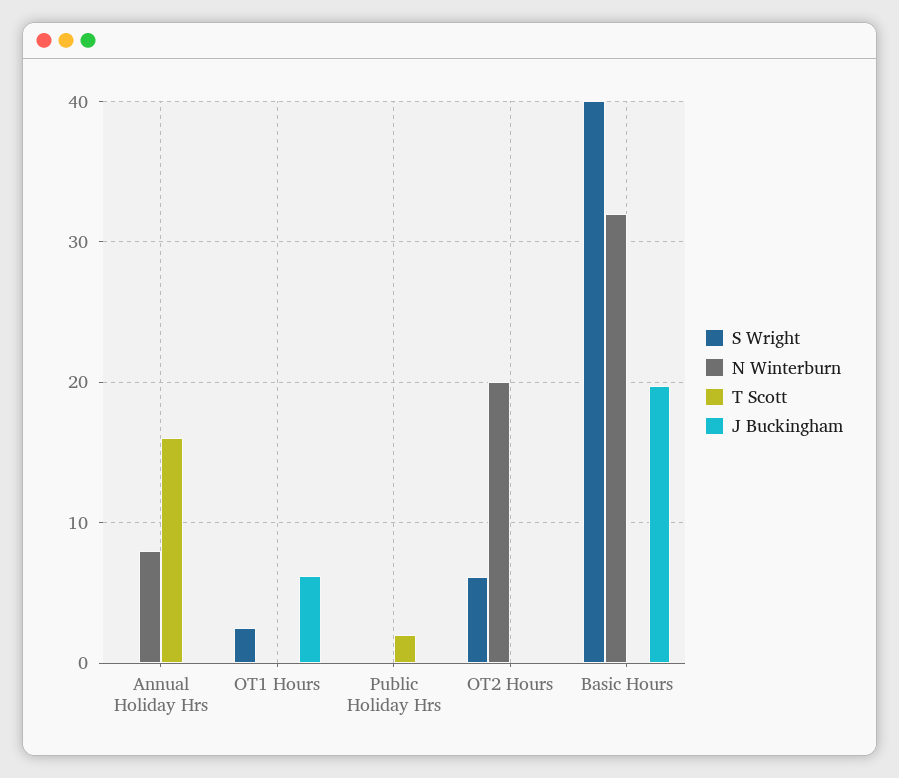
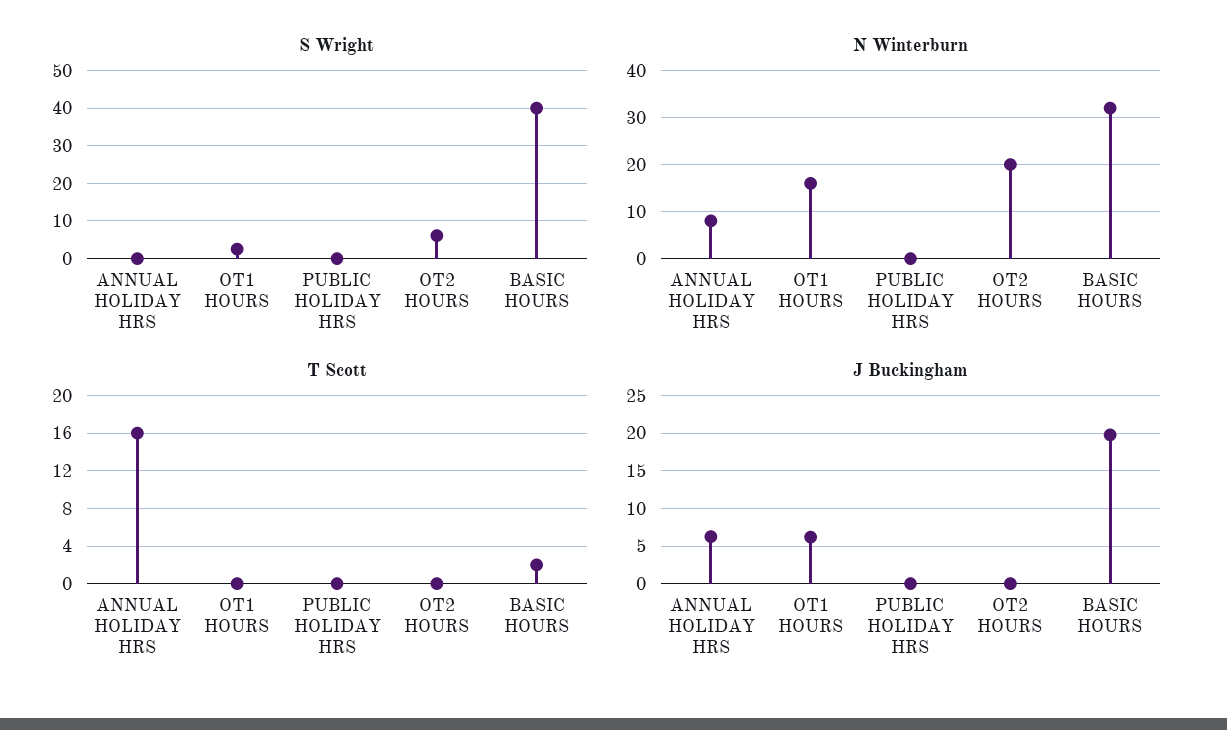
J Buckingham, Annual Holiday Hrs: 0 -> 6
N Winterburn, OT1 Hours: 0 -> 15
T Scott, Public Holiday Hrs: 2 -> 0
T Scott, Basic Hours: 0 -> 2

